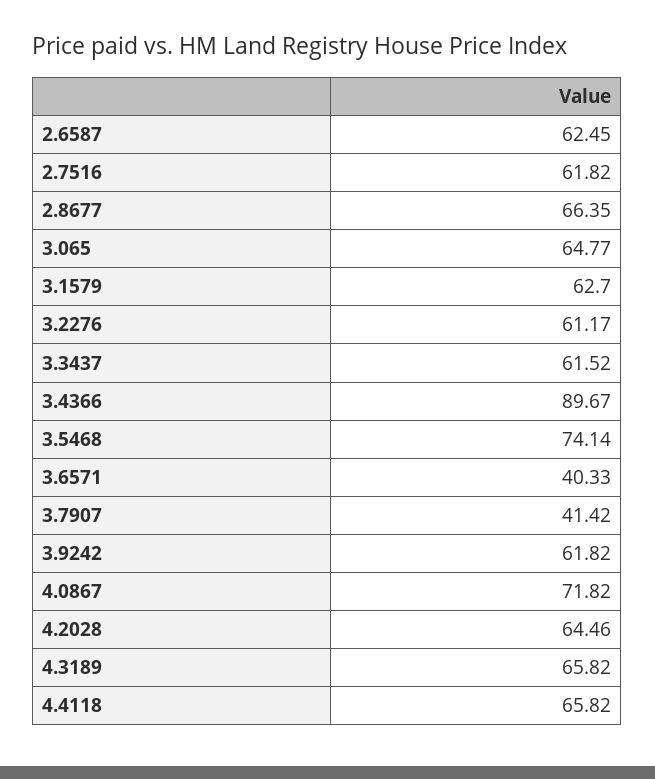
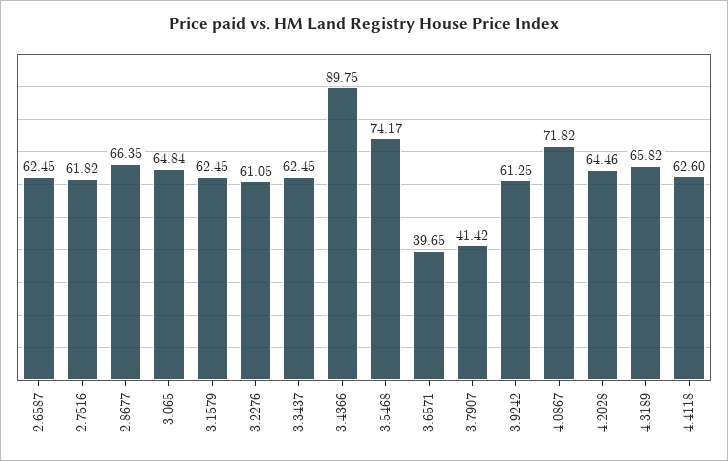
3.065: 64.77 -> 64.84
3.1579: 62.7 -> 62.45
3.2276: 61.17 -> 61.05
3.3437: 61.52 -> 62.45
3.4366: 89.67 -> 89.75
3.5468: 74.14 -> 74.17
3.6571: 40.33 -> 39.65
3.9242: 61.82 -> 61.25
4.4118: 65.82 -> 62.6

